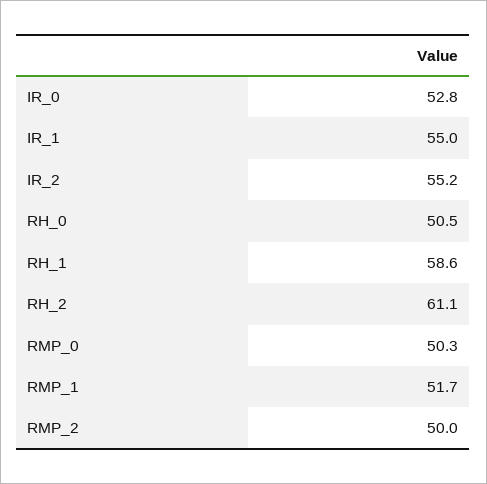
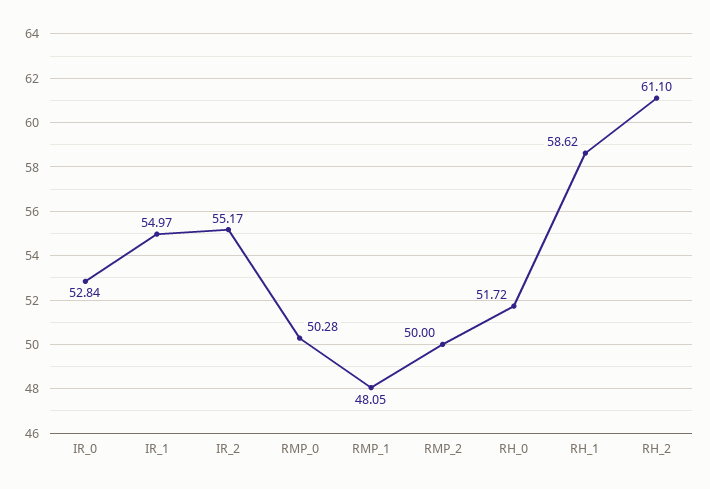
RH_0: 50.5 -> 51.72
RMP_1: 51.7 -> 48.05

